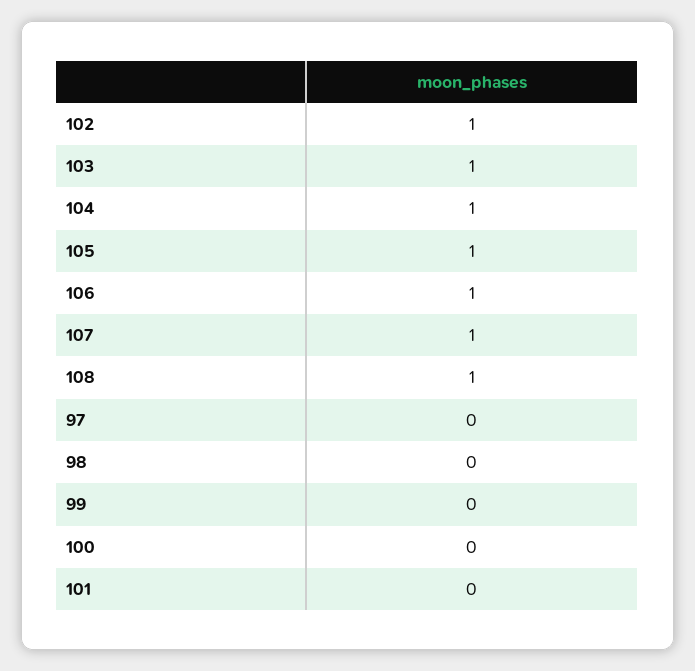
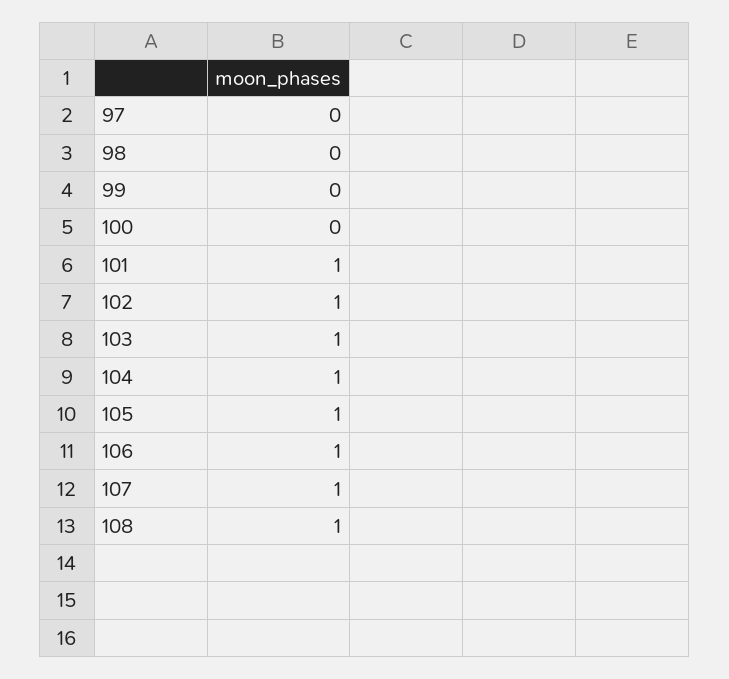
101: 0 -> 1

